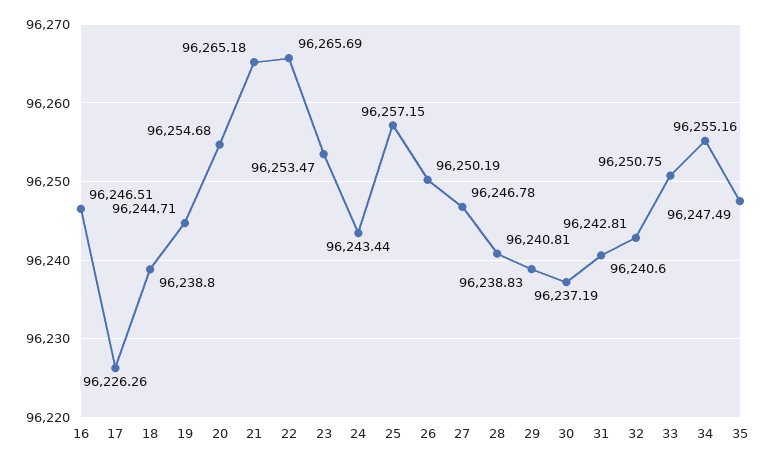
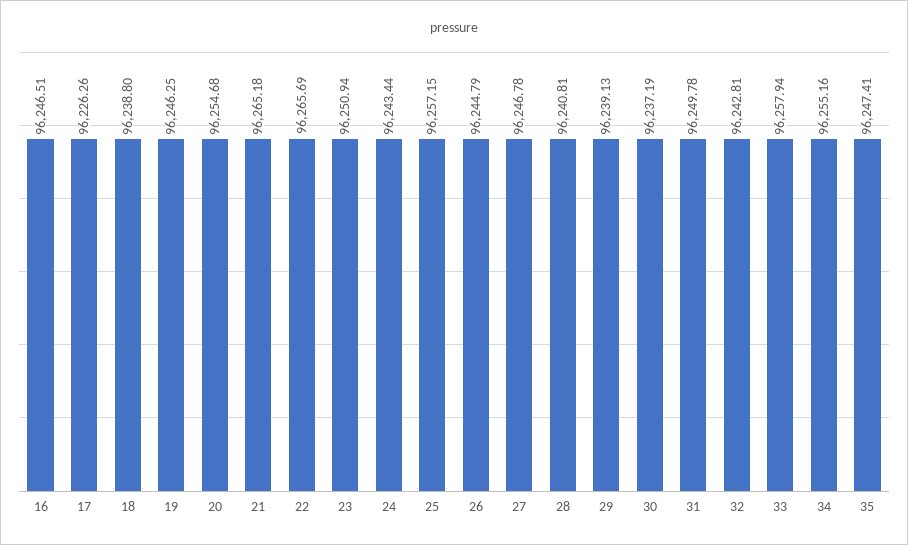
19: 96244.71 -> 96246.25
23: 96253.47 -> 96250.94
26: 96250.19 -> 96244.79
29: 96238.83 -> 96239.13
31: 96240.6 -> 96249.78
33: 96250.75 -> 96257.94
35: 96247.49 -> 96247.41

